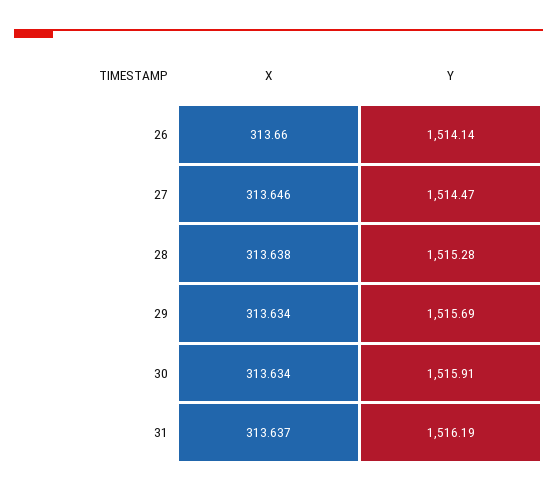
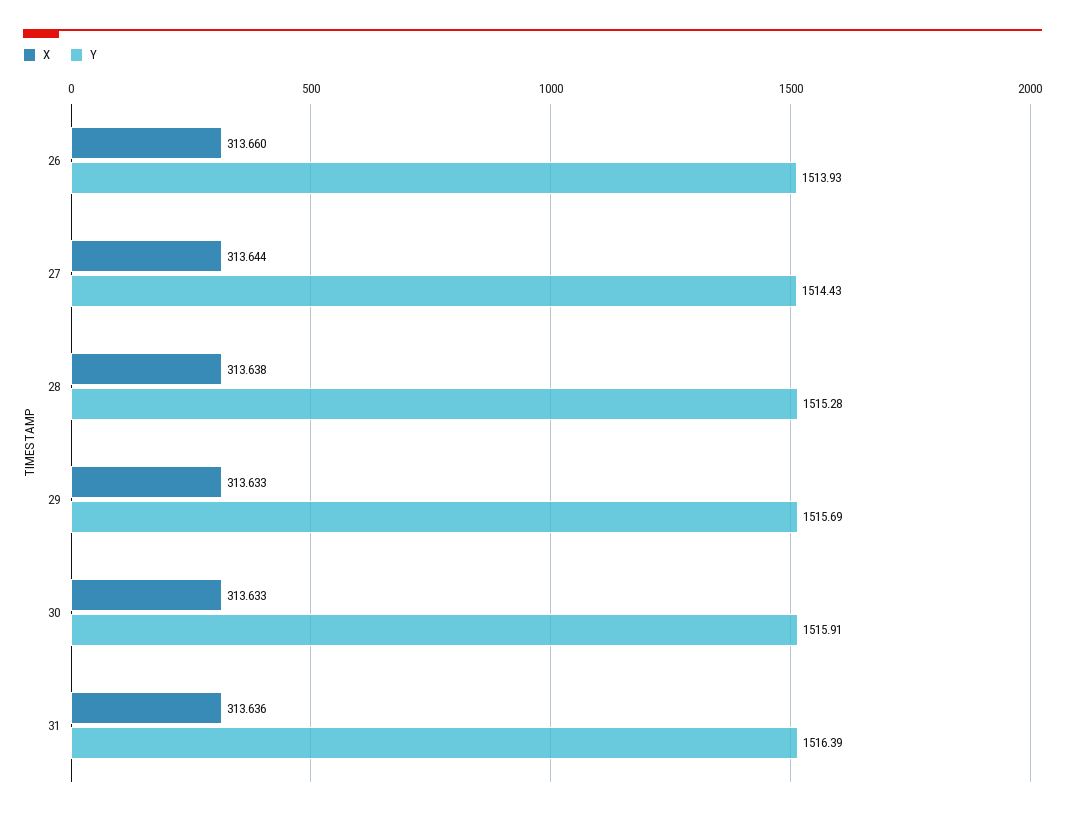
Y, 26: 1514.14 -> 1513.93
X, 27: 313.646 -> 313.644
Y, 27: 1514.47 -> 1514.43
X, 29: 313.634 -> 313.633
X, 30: 313.634 -> 313.633
X, 31: 313.637 -> 313.636
Y, 31: 1516.19 -> 1516.39

